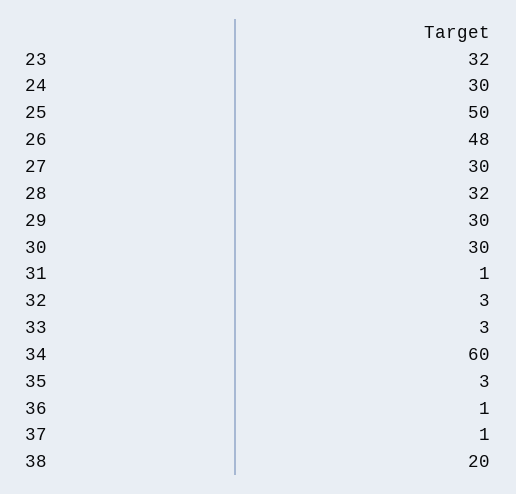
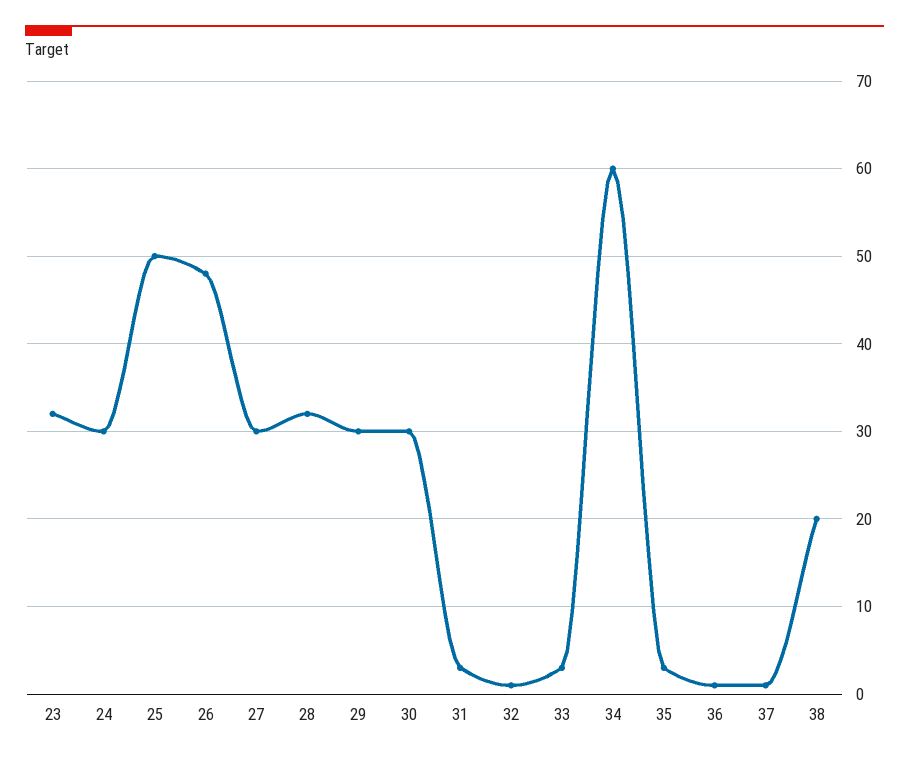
31: 1 -> 3
32: 3 -> 1

